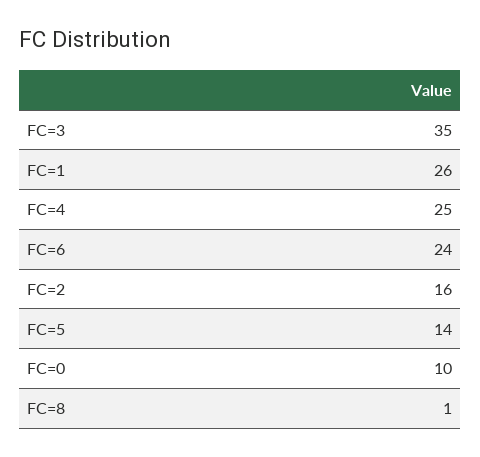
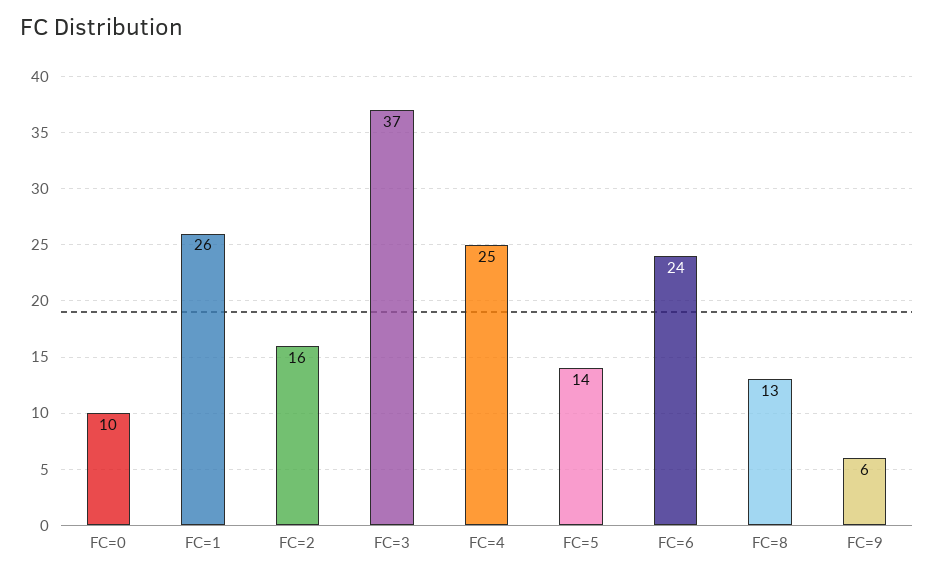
FC=3: 35 -> 37
FC=8: 1 -> 13
FC=9: none -> 6

